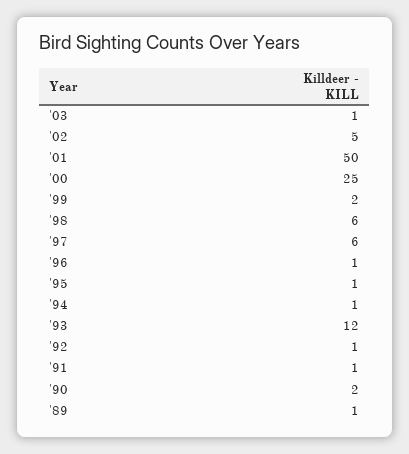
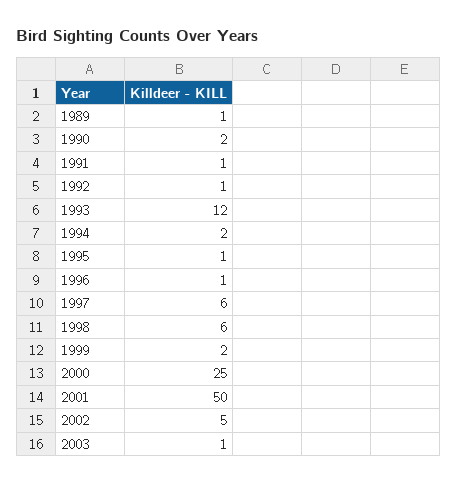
'94: 1 -> 2

